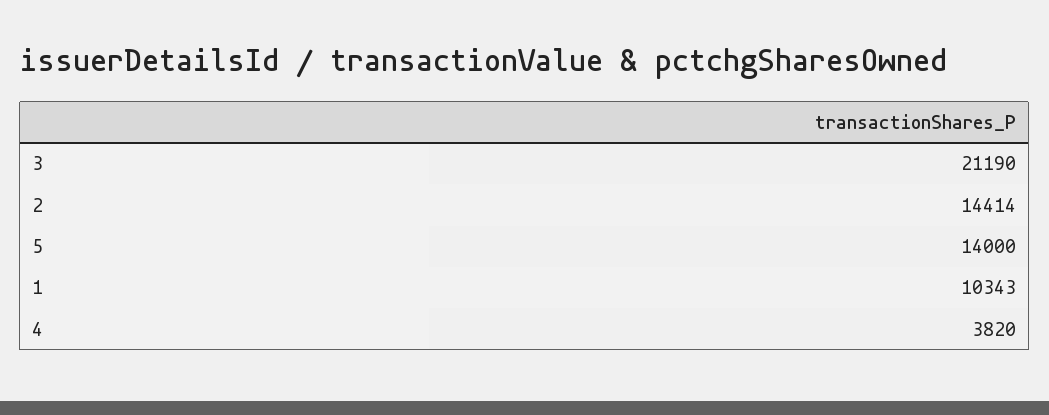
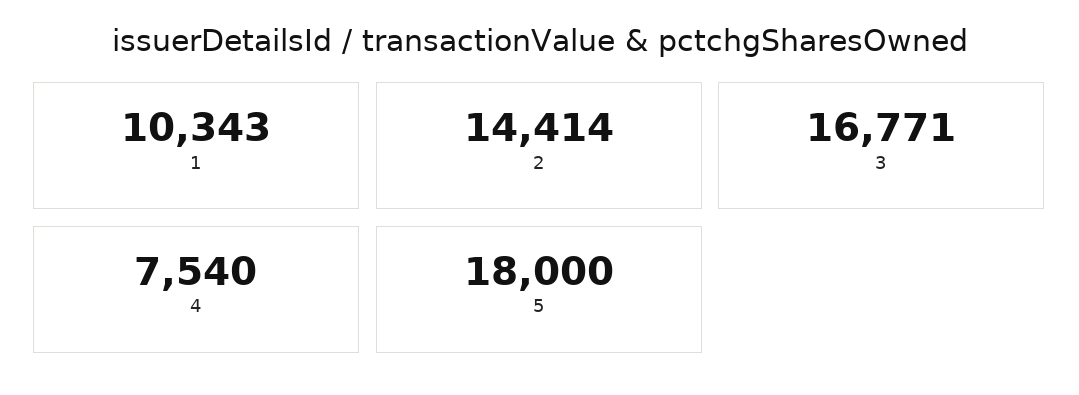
3: 21190 -> 16771
5: 14000 -> 18000
4: 3820 -> 7540

